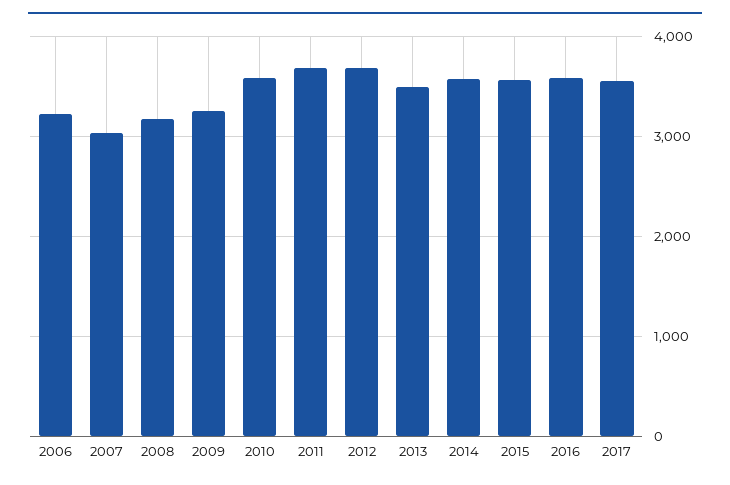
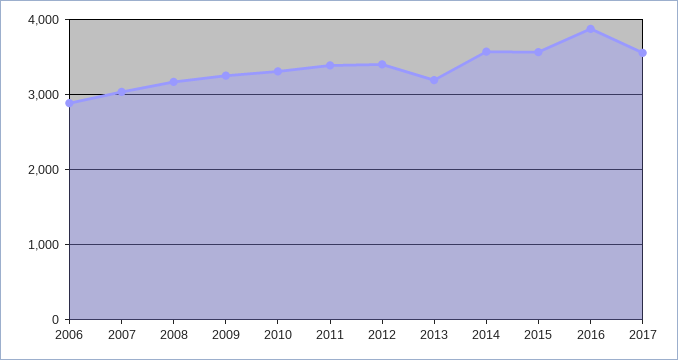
2006: 3200 -> 2900
2010: 3600 -> 3300
2011: 3700 -> 3400
2012: 3700 -> 3400
2013: 3500 -> 3200
2016: 3600 -> 3900

